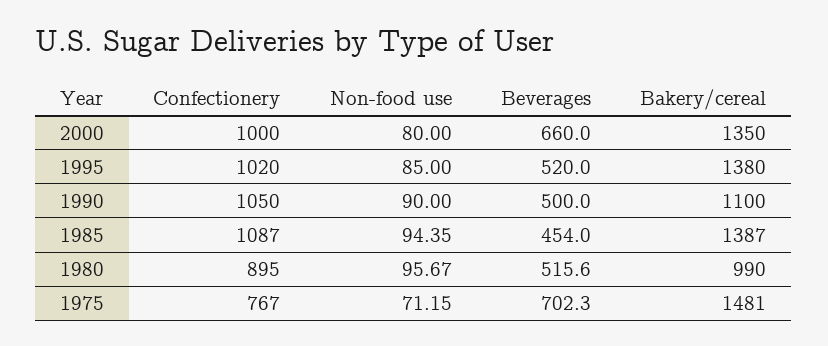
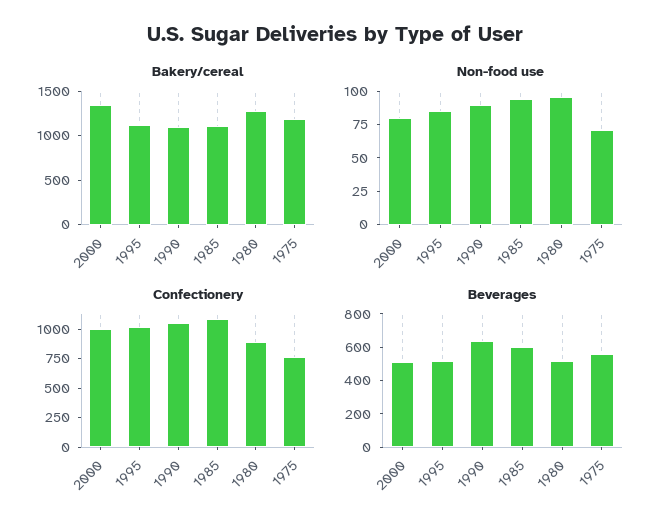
Beverages, 2000: 660 -> 500
Bakery/cereal, 1995: 1380 -> 1100
Beverages, 1990: 500 -> 650
Beverages, 1985: 454 -> 600
Bakery/cereal, 1985: 1387 -> 1100
Bakery/cereal, 1980: 990 -> 1300
Beverages, 1975: 702.3 -> 550
Bakery/cereal, 1975: 1481 -> 1200

